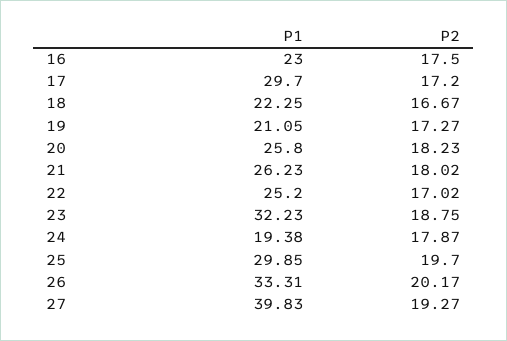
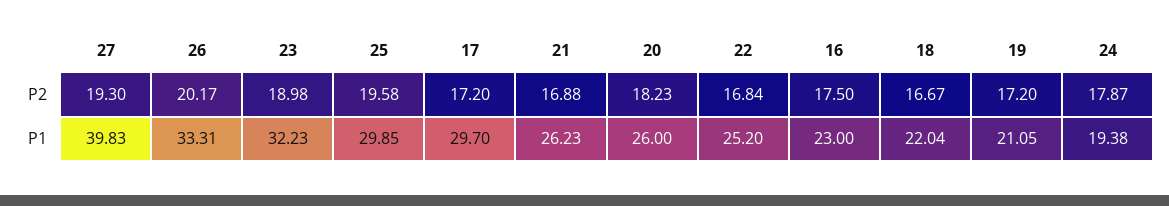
P1, 18: 22.25 -> 22.04
P2, 19: 17.27 -> 17.2
P1, 20: 25.8 -> 26
P2, 21: 18.02 -> 16.88
P2, 22: 17.02 -> 16.84
P2, 23: 18.75 -> 18.98
P2, 25: 19.7 -> 19.58
P2, 27: 19.27 -> 19.3

